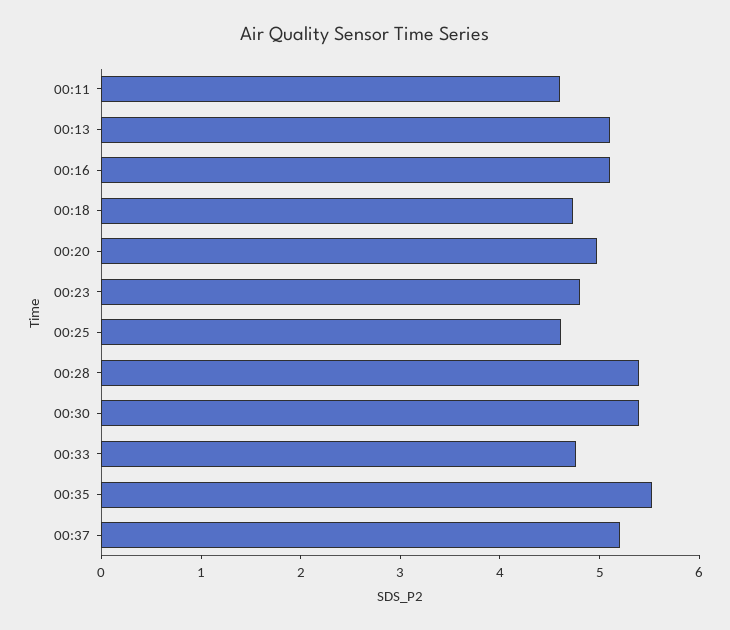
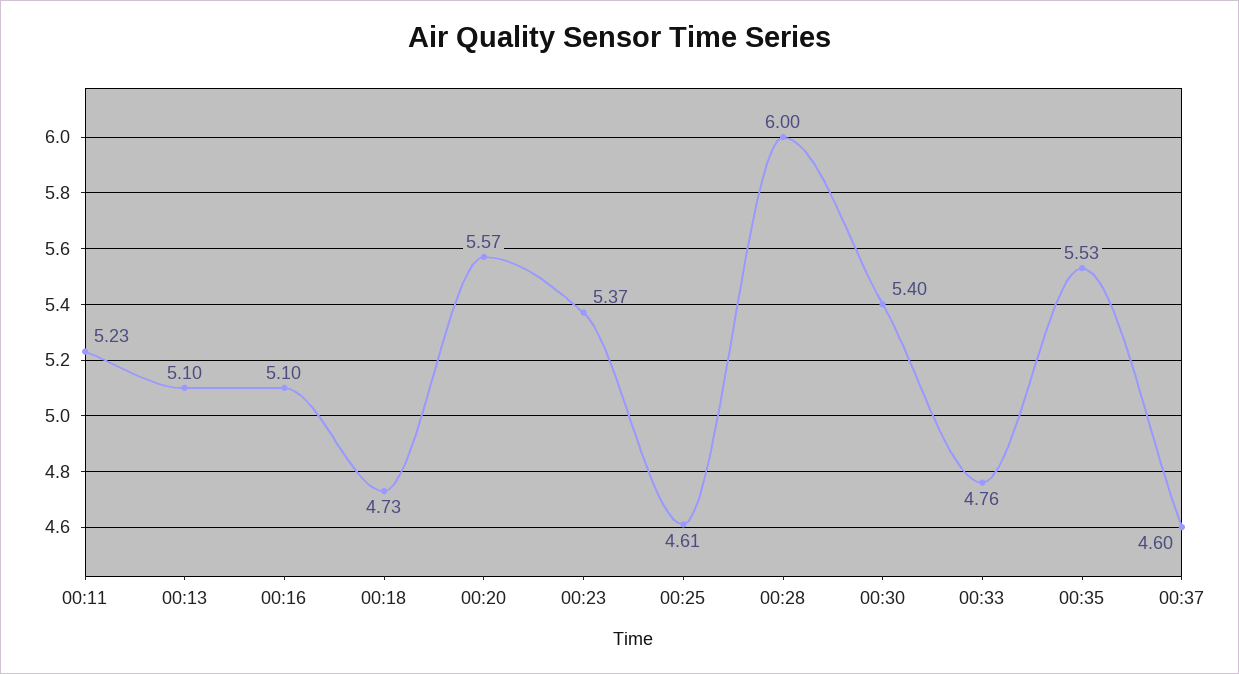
00:11: 4.6 -> 5.23
00:20: 5 -> 5.57
00:23: 4.8 -> 5.37
00:28: 5.4 -> 6
00:37: 5.2 -> 4.6

